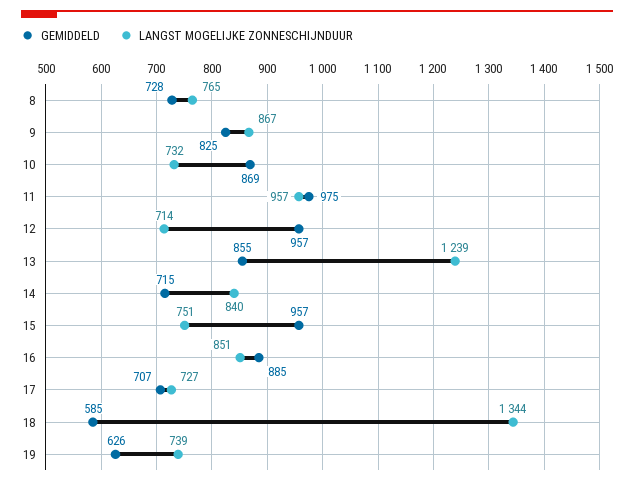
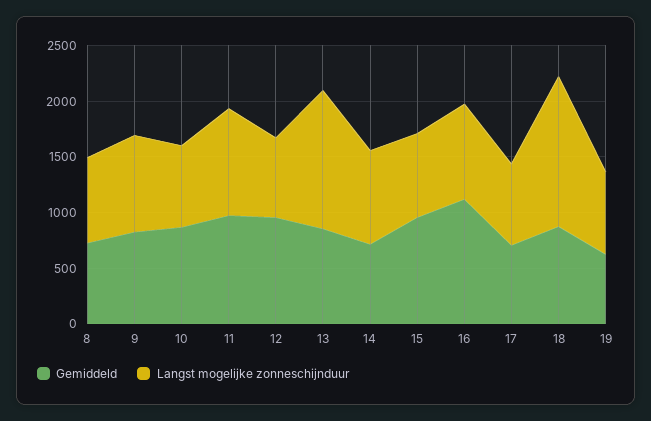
GEMIDDELD, 16: 885 -> 1100
GEMIDDELD, 18: 585 -> 900

